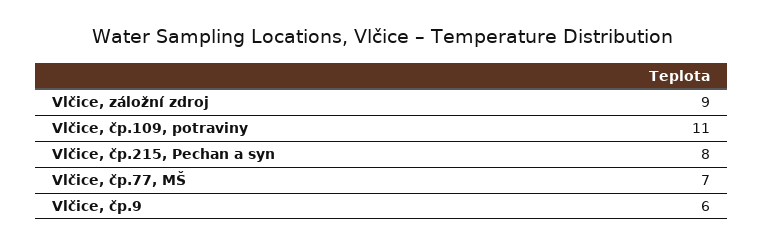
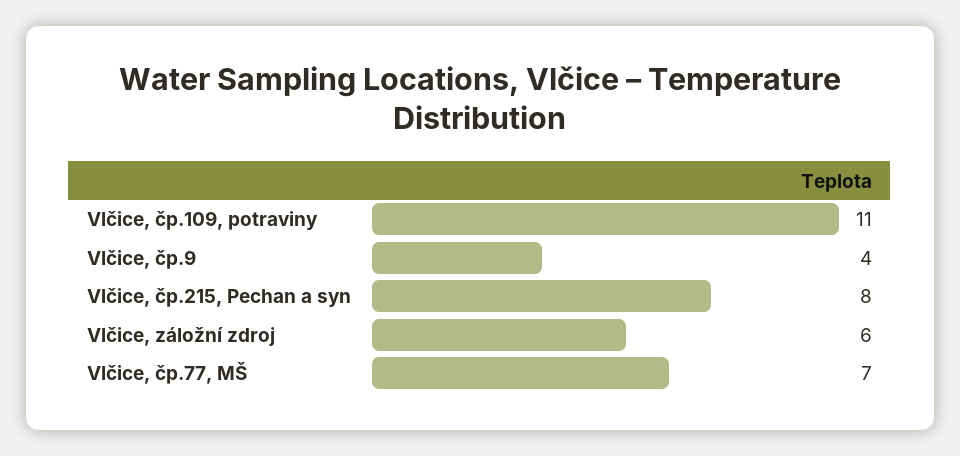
Vlčice, záložní zdroj: 9 -> 6
Vlčice, čp.9: 6 -> 4

